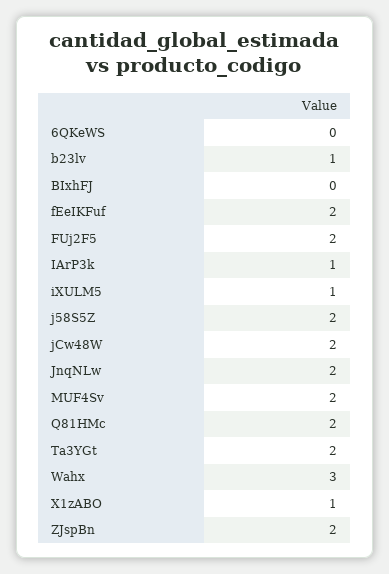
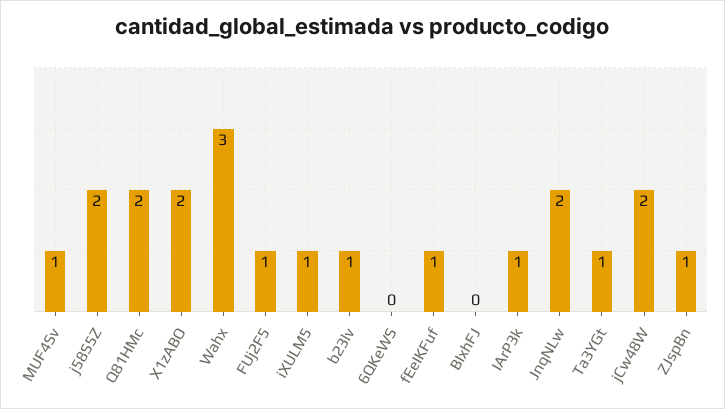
fEeIKFuf: 2 -> 1
FUj2F5: 2 -> 1
MUF4Sv: 2 -> 1
Ta3YGt: 2 -> 1
X1zABO: 1 -> 2
ZJspBn: 2 -> 1

